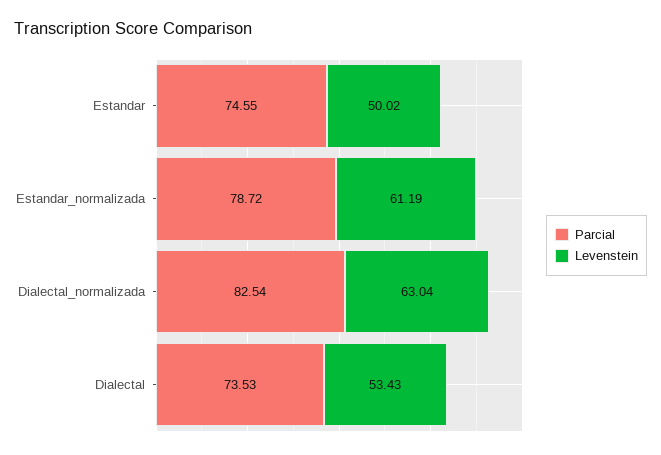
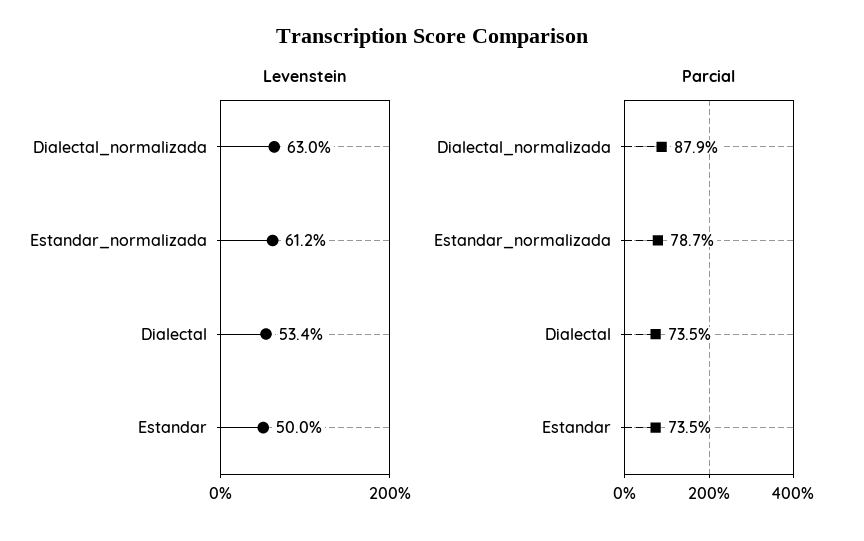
Parcial, Estandar: 74.55 -> 73.5
Parcial, Dialectal_normalizada: 82.54 -> 87.9

